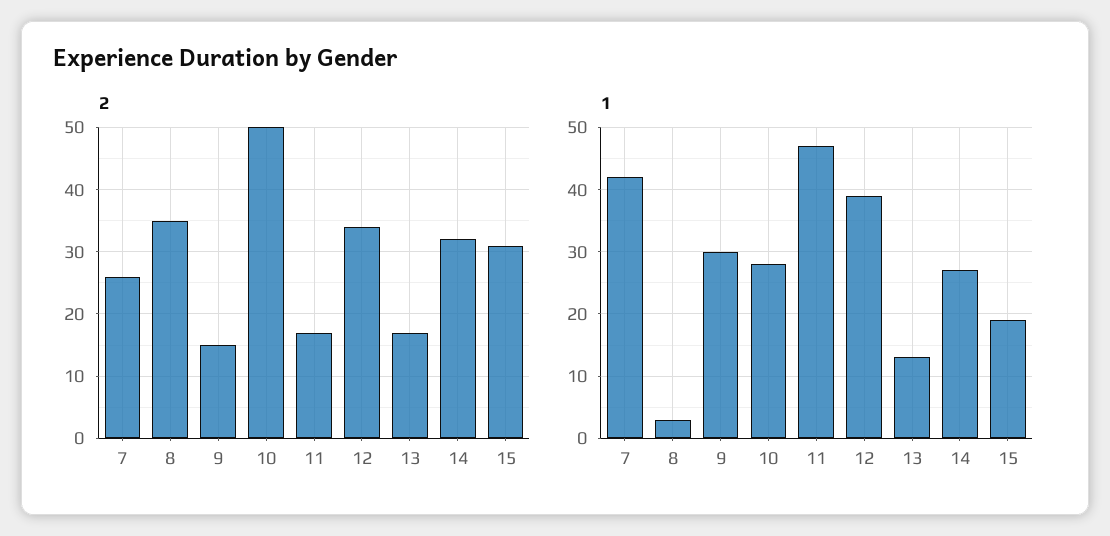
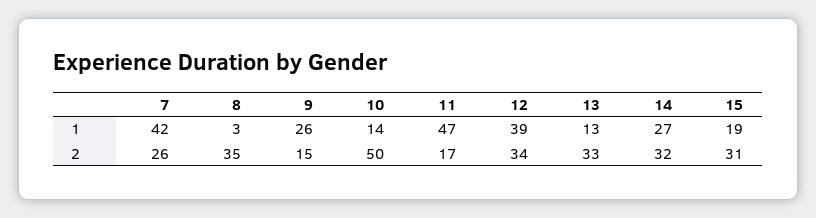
2, 13: 17 -> 33
1, 9: 30 -> 26
1, 10: 28 -> 14

